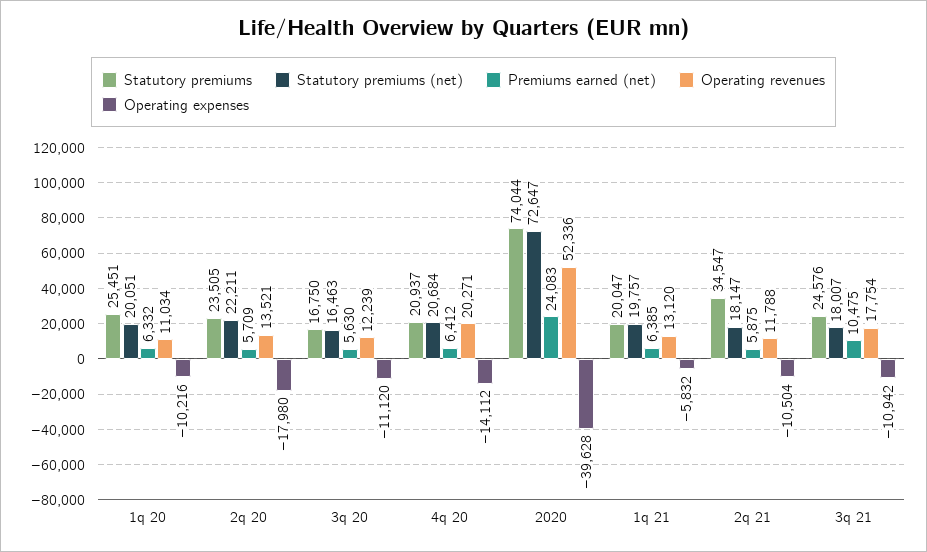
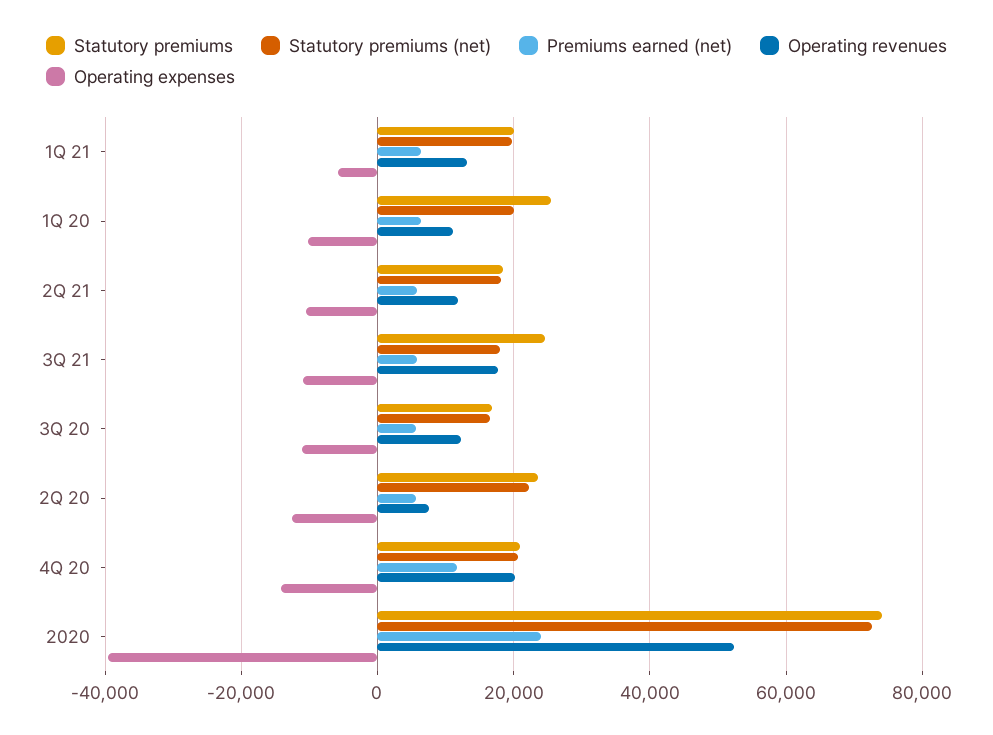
Operating revenues, 2q 20: 13521 -> 8000
Operating expenses, 2q 20: -17980 -> -12000
Premiums earned (net), 4q 20: 6412 -> 12000
Statutory premiums, 2q 21: 34547 -> 18000
Premiums earned (net), 3q 21: 10475 -> 6000

